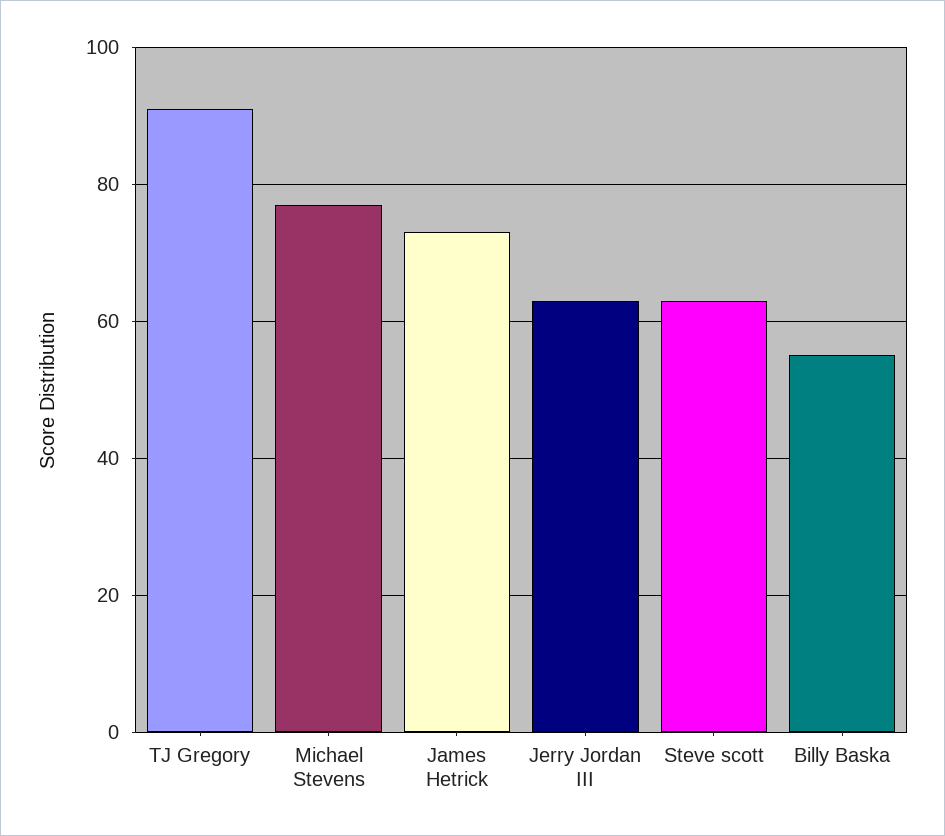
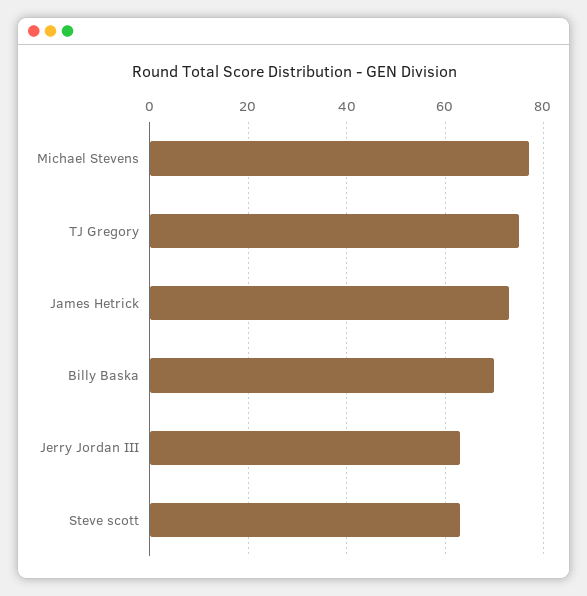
TJ Gregory: 90 -> 75
Billy Baska: 55 -> 70

